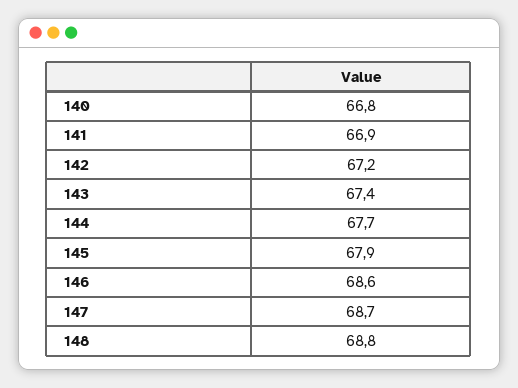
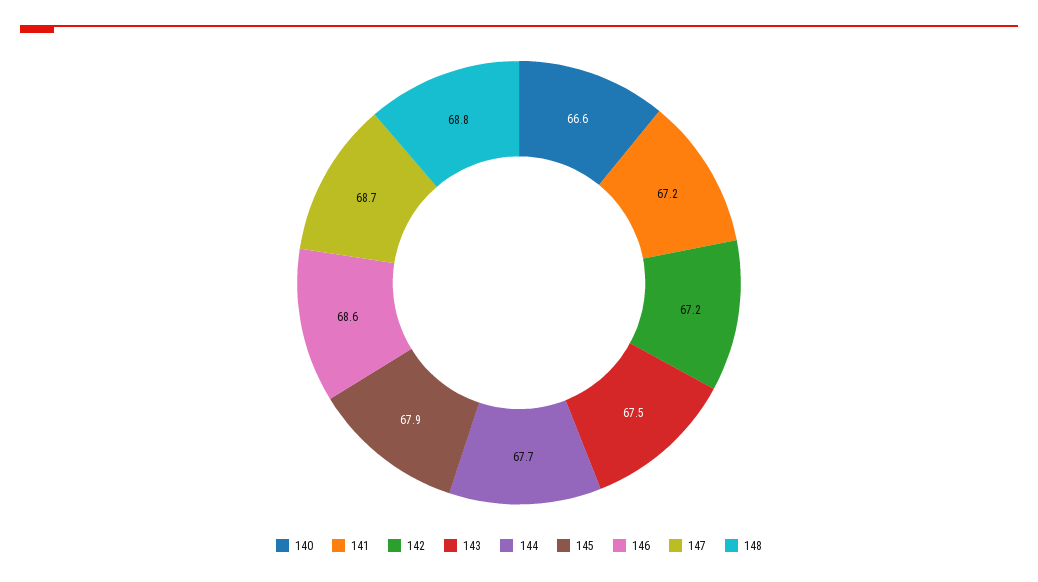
140: 66.8 -> 66.6
141: 66.9 -> 67.2
143: 67.4 -> 67.5

